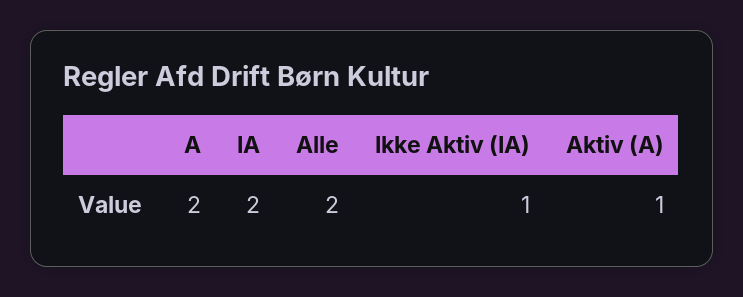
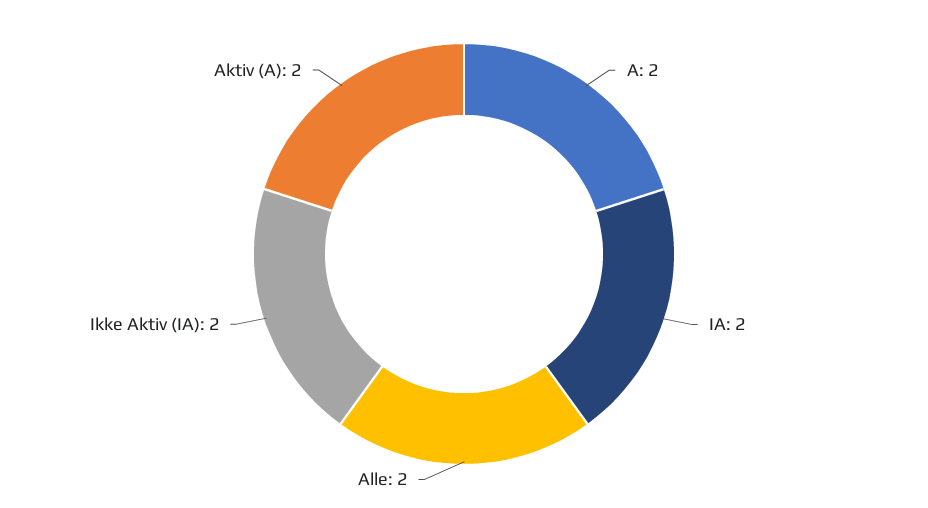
Ikke Aktiv (IA): 1 -> 2
Aktiv (A): 1 -> 2

